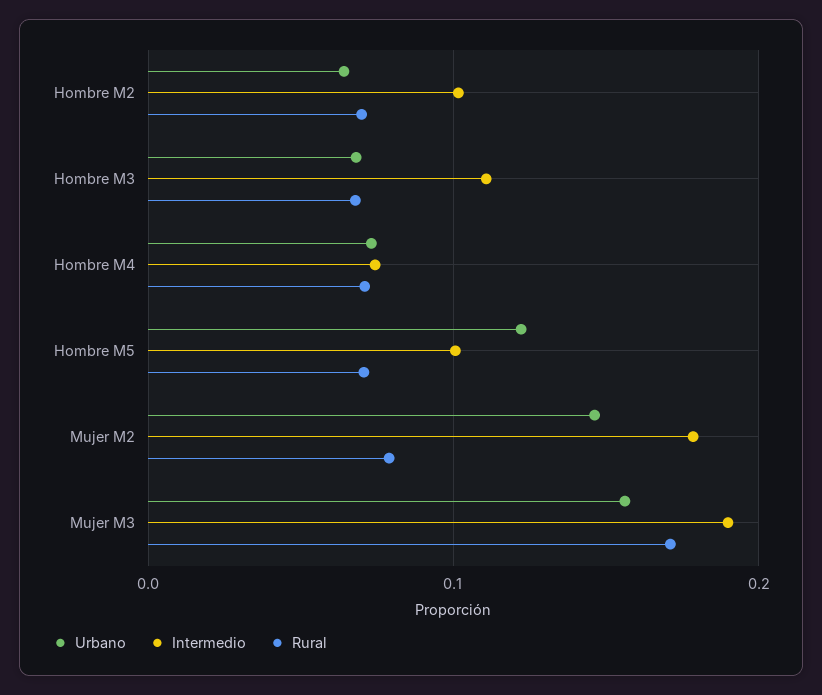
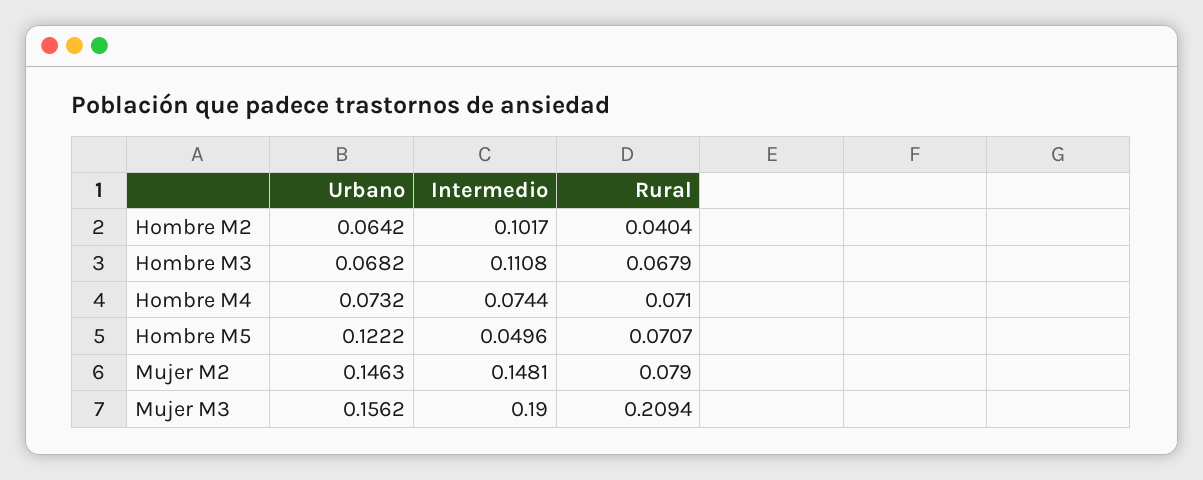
Rural, Hombre M2: 0.07 -> 0.0404
Intermedio, Hombre M5: 0.1 -> 0.0496
Intermedio, Mujer M2: 0.18 -> 0.1481
Rural, Mujer M3: 0.17 -> 0.2094

